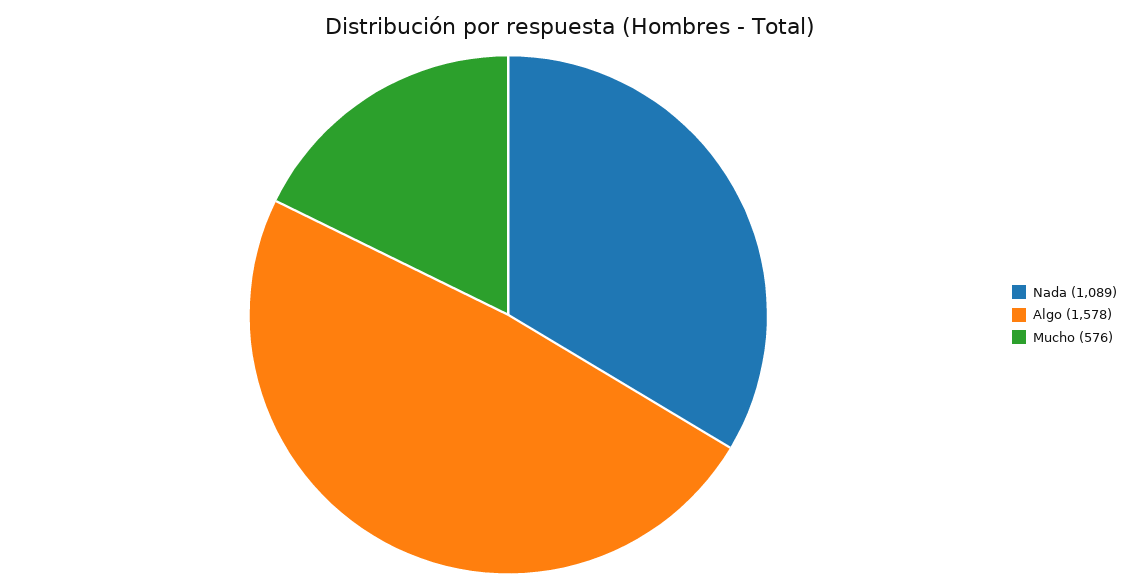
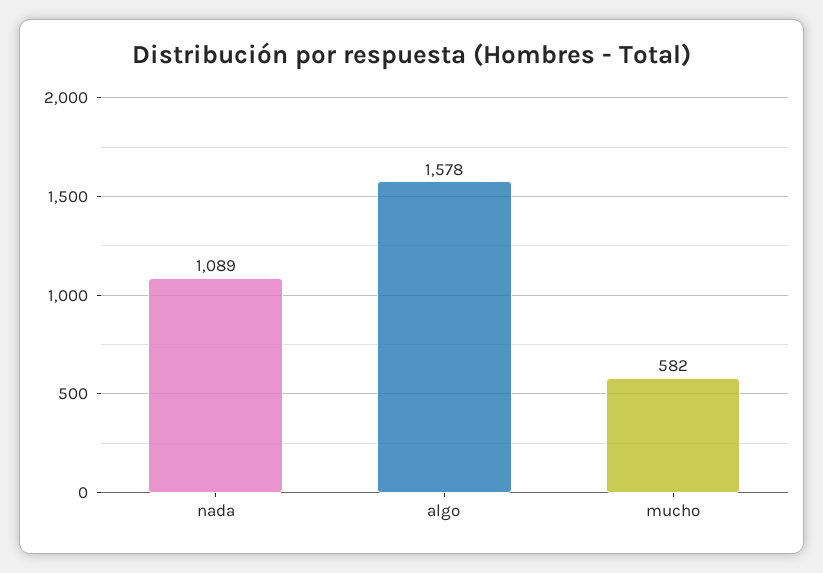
Mucho: 576 -> 582

